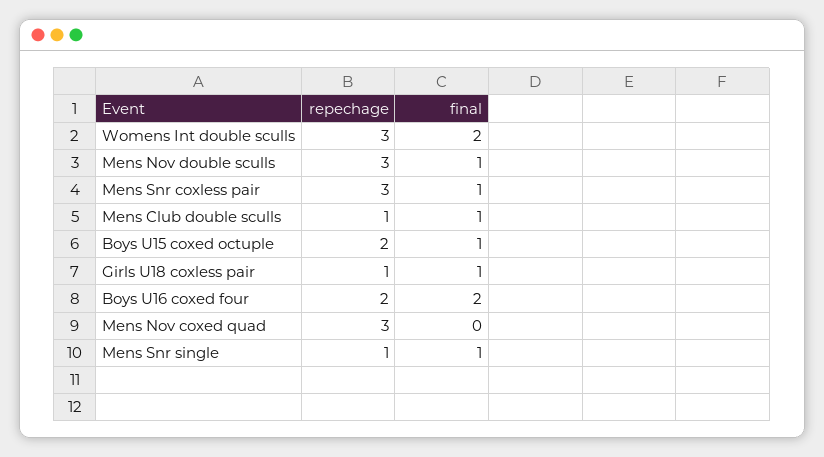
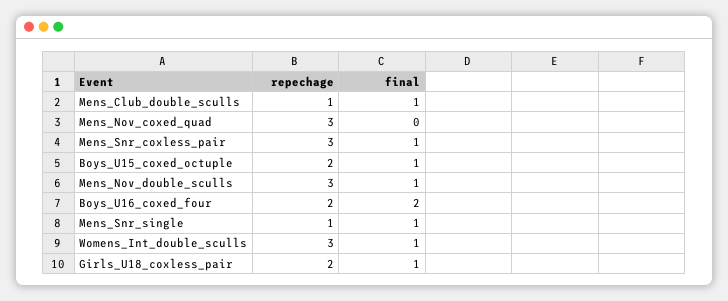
final, Womens Int double sculls: 2 -> 1
repechage, Girls U18 coxless pair: 1 -> 2

